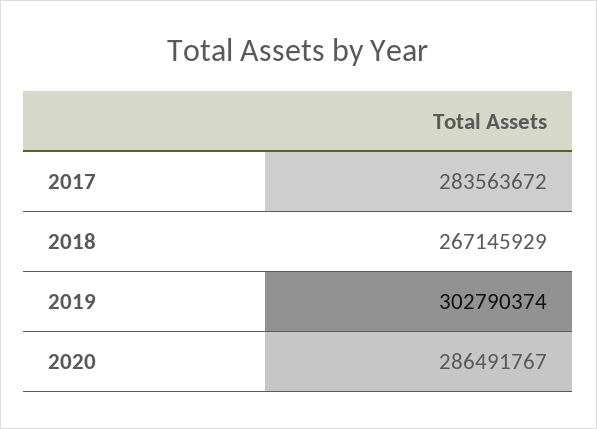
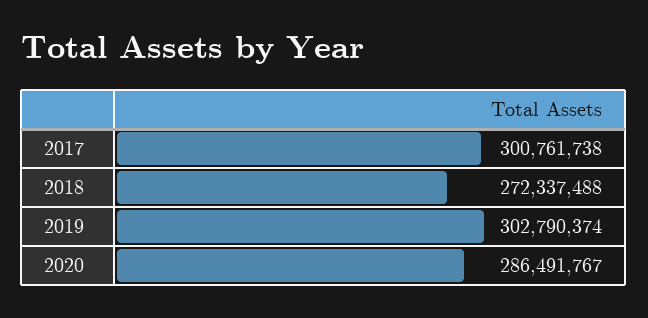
2017: 283563672 -> 300761738
2018: 267145929 -> 272337488

